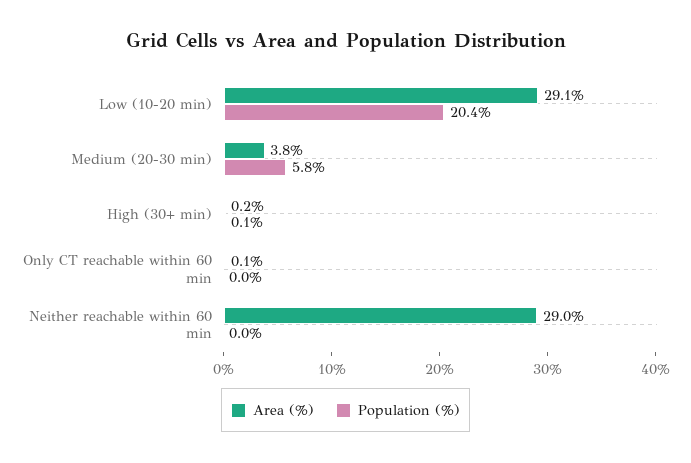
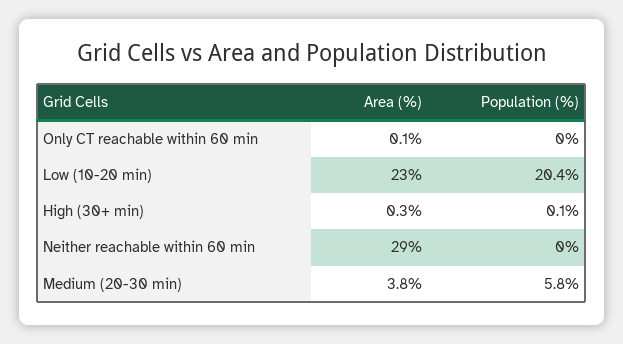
Area (%), Low (10-20 min): 29.1 -> 23
Area (%), High (30+ min): 0.2 -> 0.3

